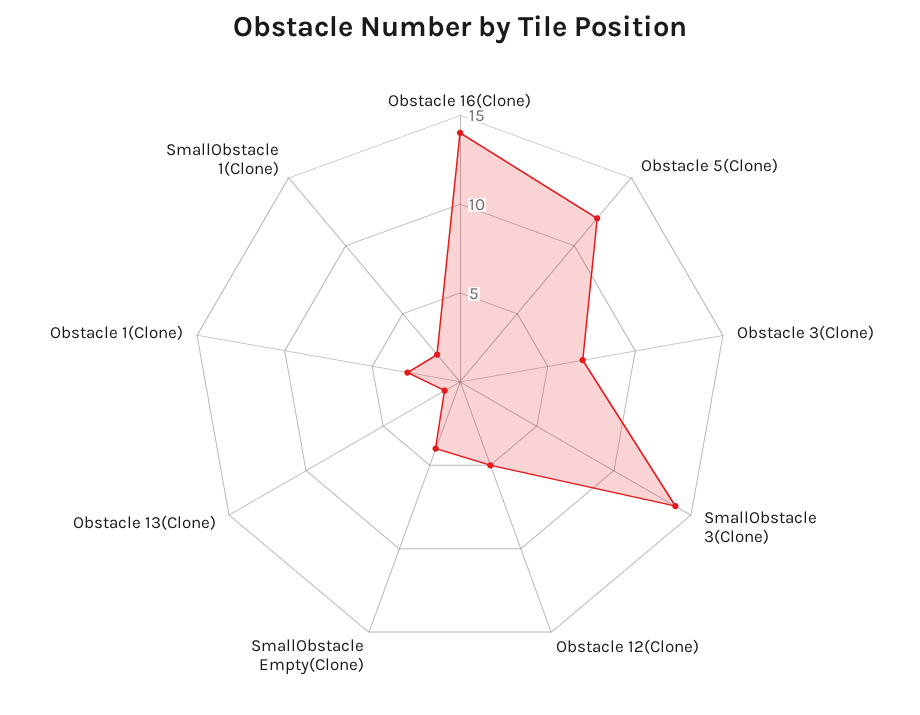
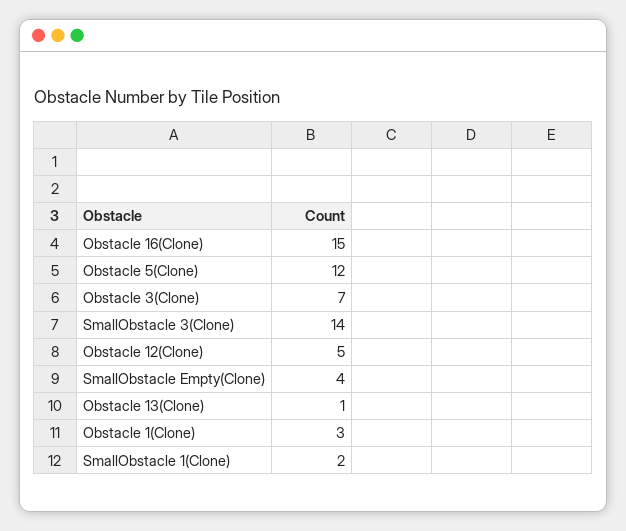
Obstacle 16(Clone): 14 -> 15

